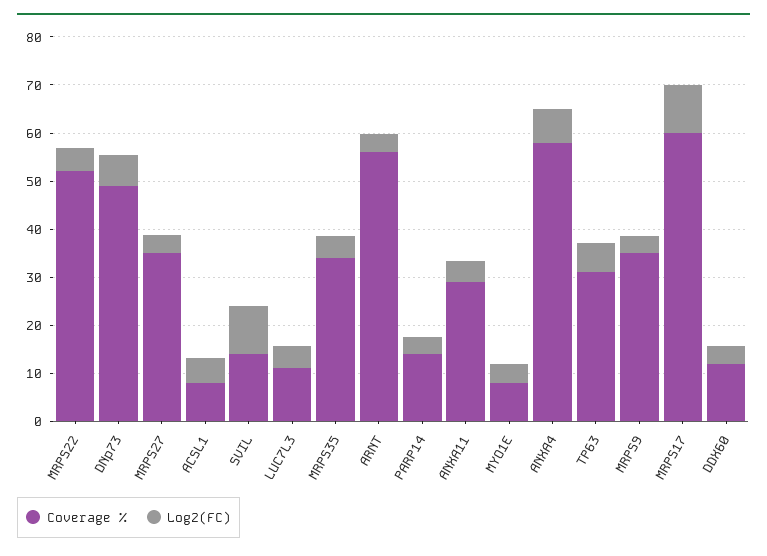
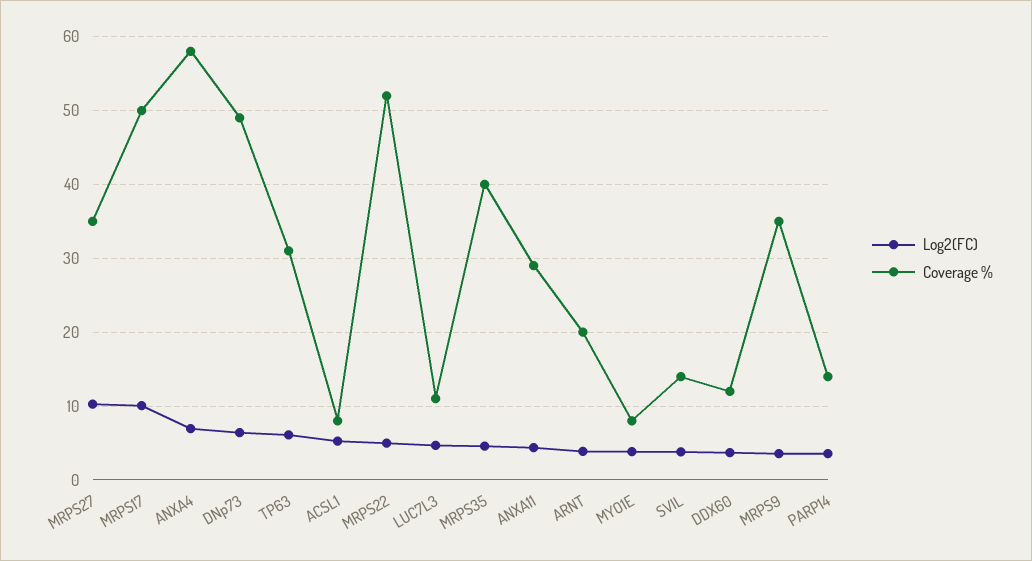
Log2(FC), MRPS27: 4 -> 10
Log2(FC), SVIL: 10 -> 4
Coverage %, MRPS35: 34 -> 40
Coverage %, ARNT: 56 -> 20
Coverage %, MRPS17: 60 -> 50

